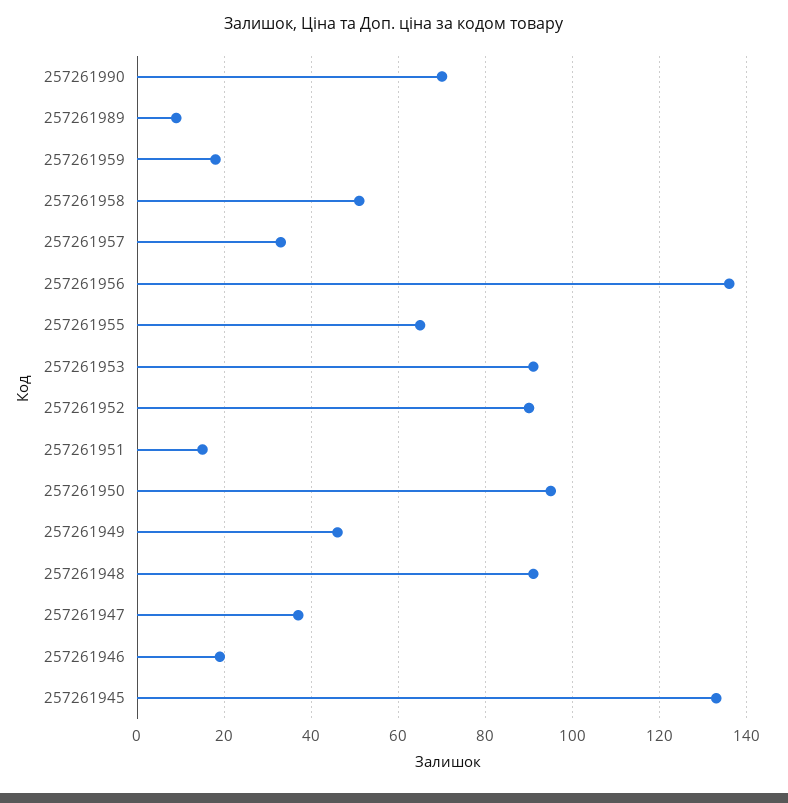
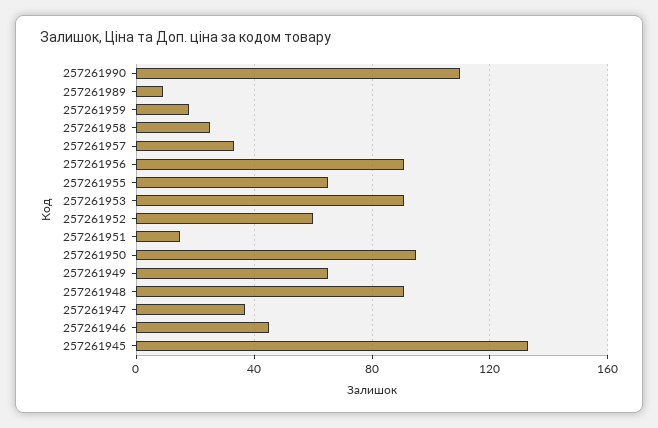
257261990: 70 -> 110
257261958: 50 -> 25
257261956: 135 -> 90
257261952: 90 -> 60
257261949: 45 -> 65
257261946: 20 -> 45

